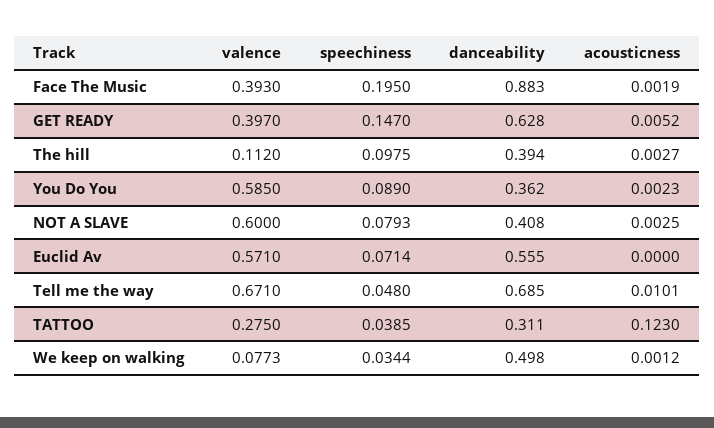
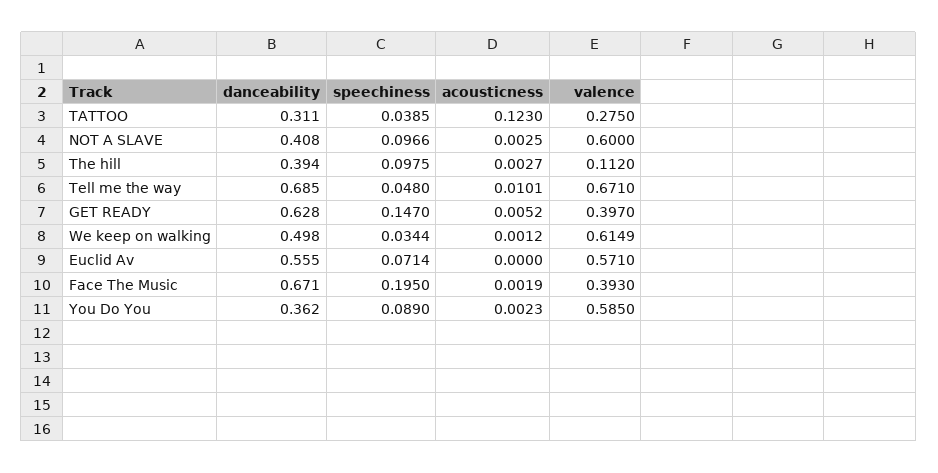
danceability, Face The Music: 0.883 -> 0.671
speechiness, NOT A SLAVE: 0.0793 -> 0.0966
valence, We keep on walking: 0.0773 -> 0.6149

